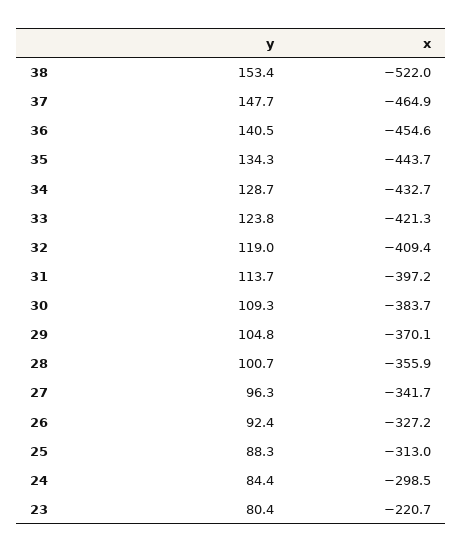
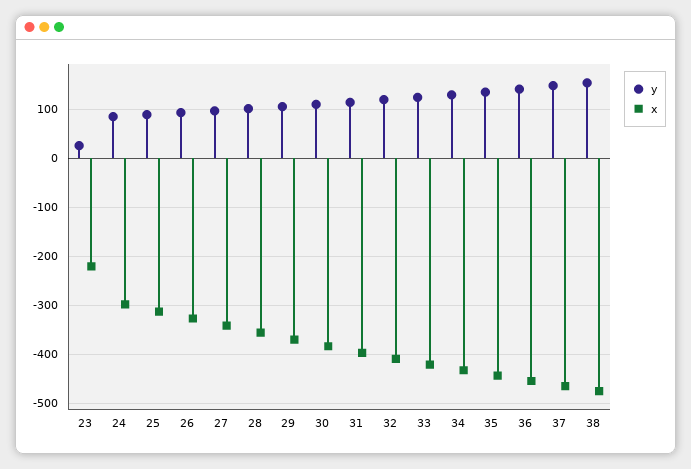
x, 38: -522 -> -480
y, 23: 80.4 -> 20

